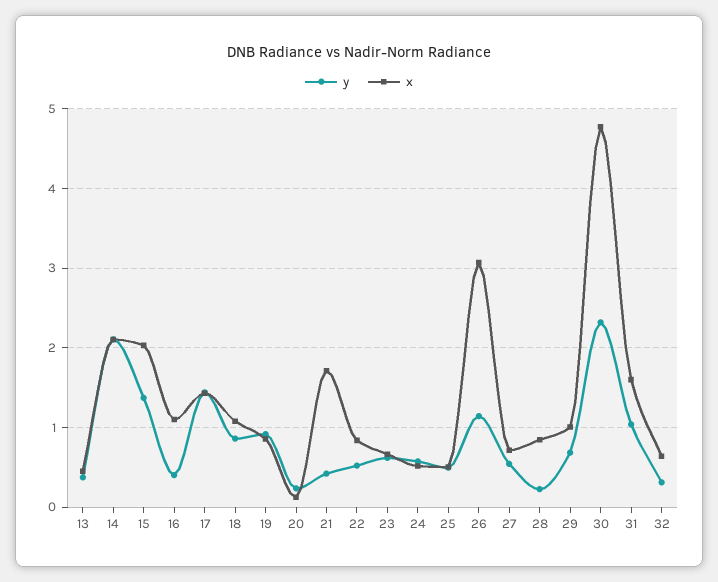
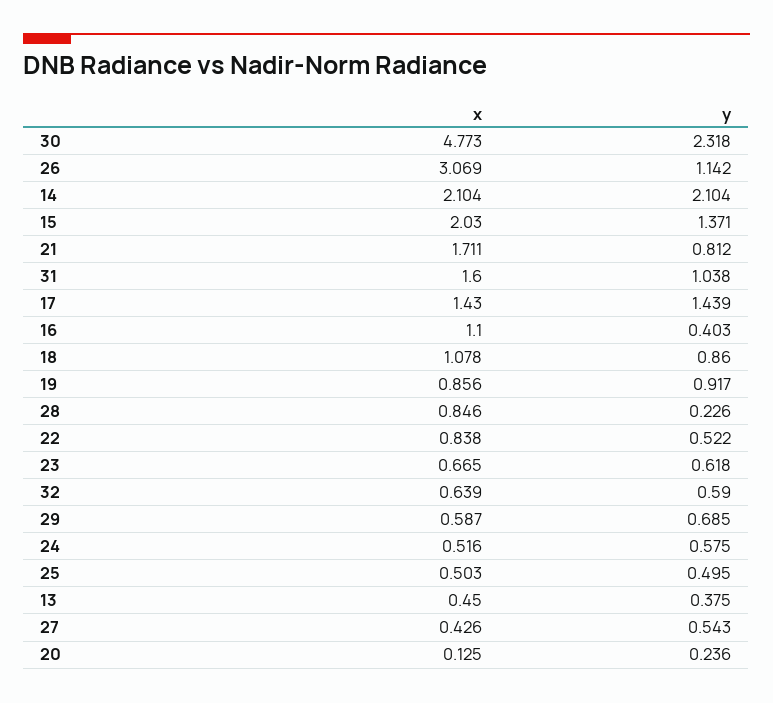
y, 21: 0.4 -> 0.812
x, 27: 0.7 -> 0.426
x, 29: 1 -> 0.587
y, 32: 0.3 -> 0.59

